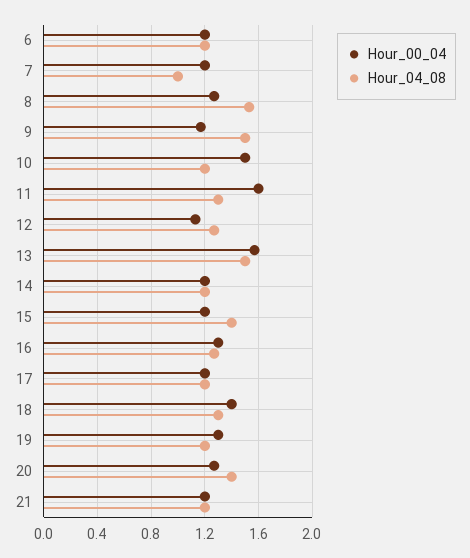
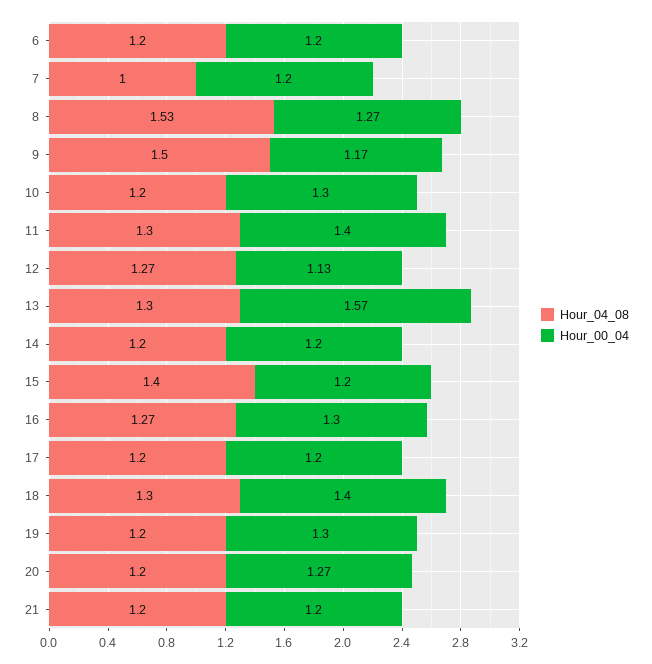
Hour_00_04, 10: 1.5 -> 1.3
Hour_00_04, 11: 1.6 -> 1.4
Hour_04_08, 13: 1.5 -> 1.3
Hour_04_08, 20: 1.4 -> 1.2

